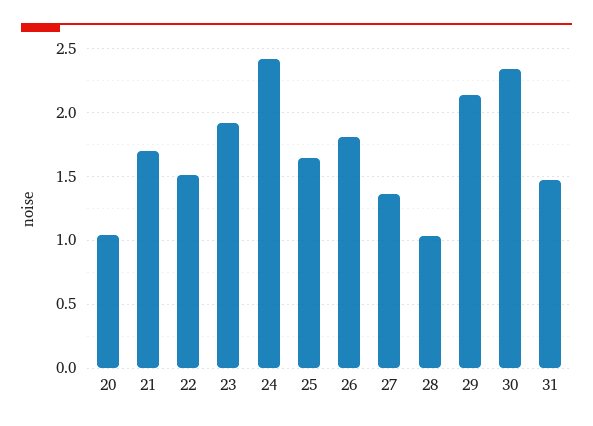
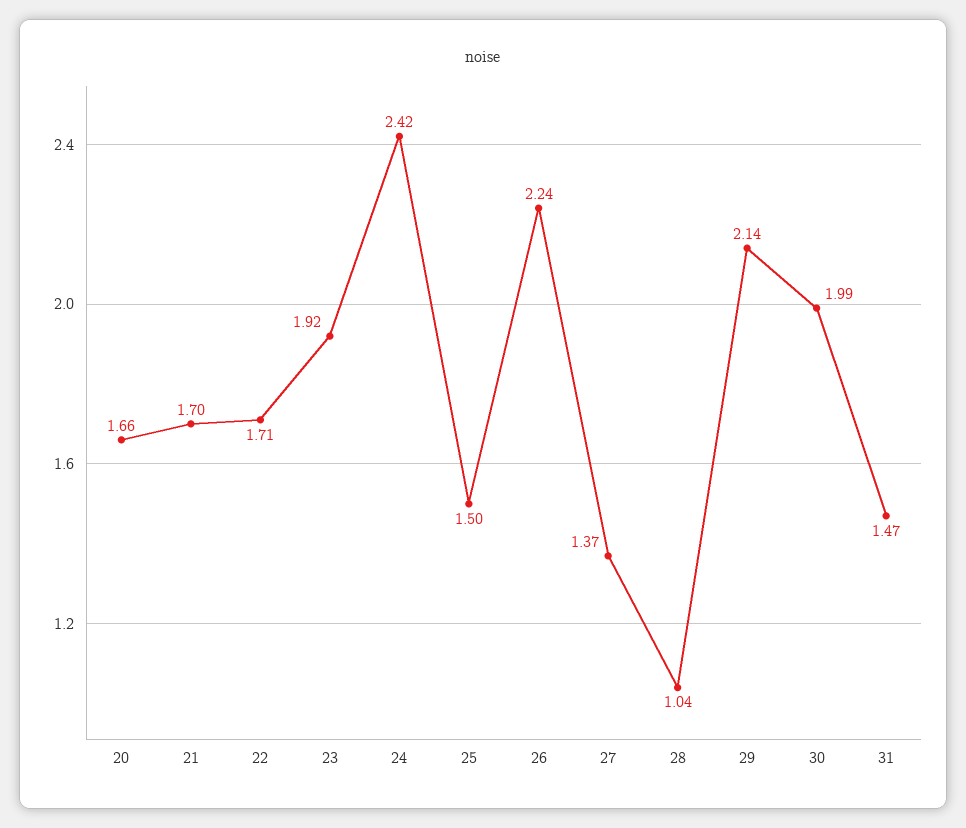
20: 1.05 -> 1.66
22: 1.5 -> 1.71
25: 1.65 -> 1.5
26: 1.8 -> 2.24
30: 2.35 -> 1.99

